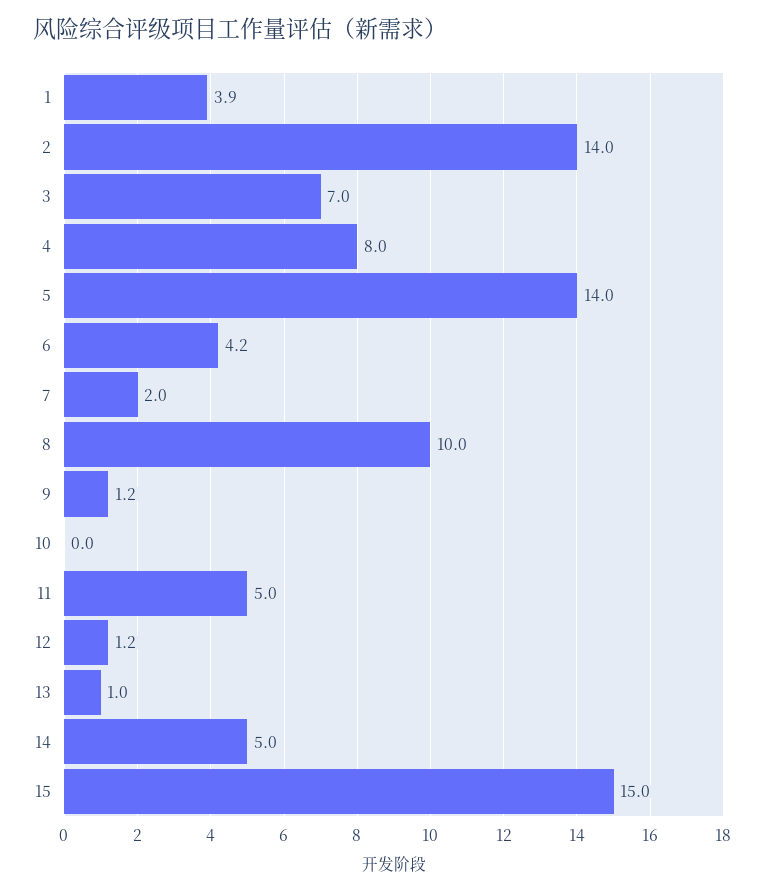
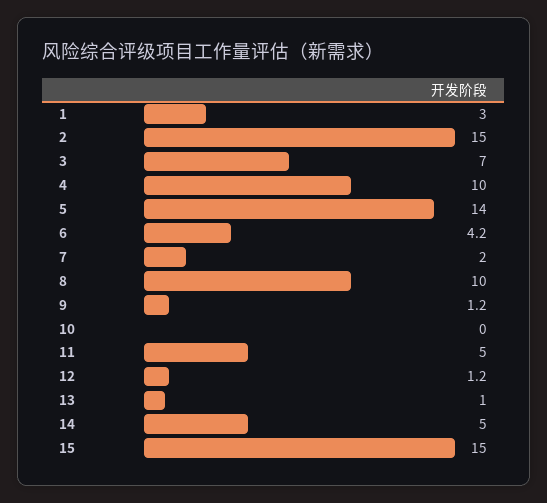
1: 3.9 -> 3
2: 14 -> 15
4: 8 -> 10

